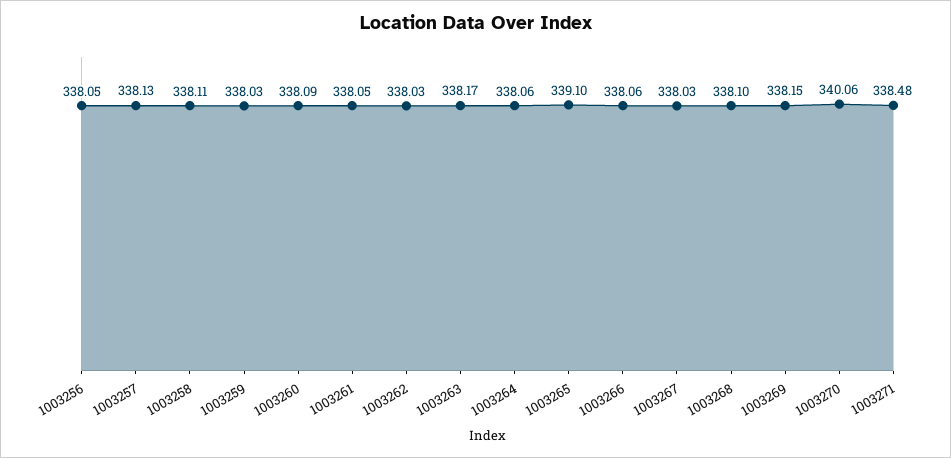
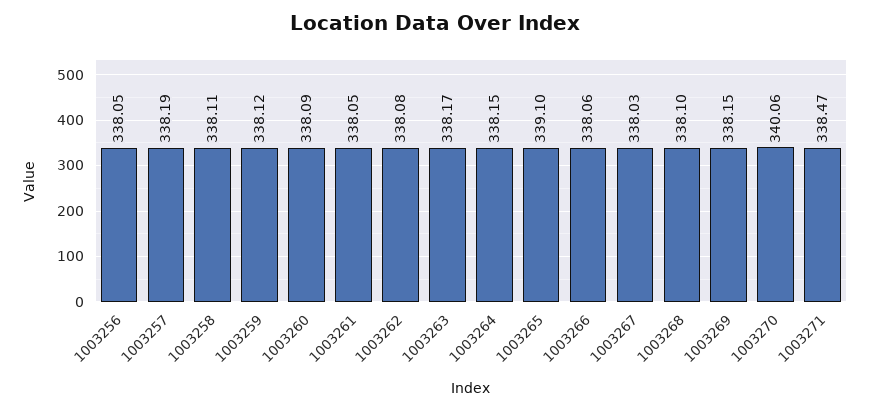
1003257: 338.13 -> 338.19
1003259: 338.03 -> 338.12
1003262: 338.03 -> 338.08
1003264: 338.06 -> 338.15
1003271: 338.48 -> 338.47

